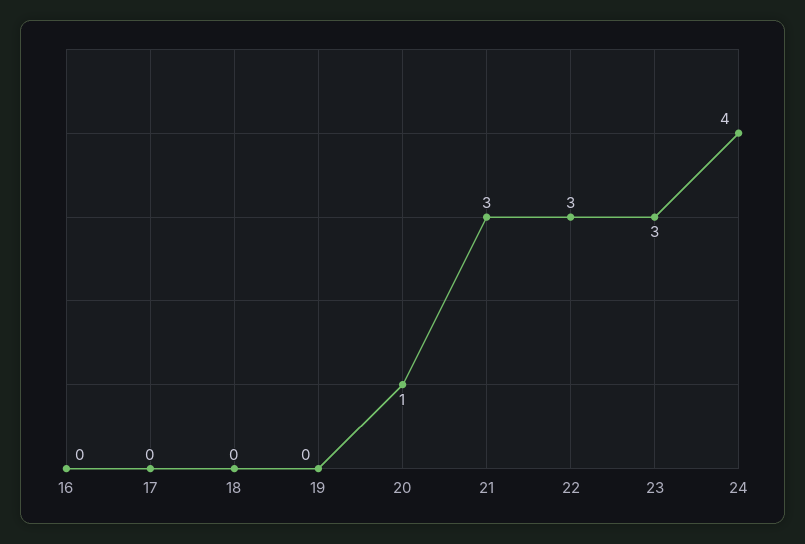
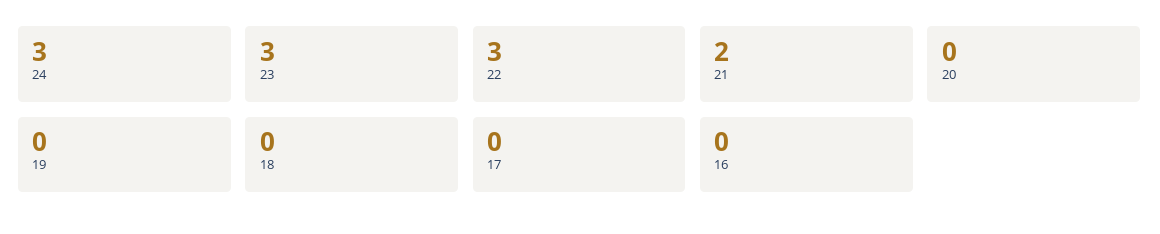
20: 1 -> 0
21: 3 -> 2
24: 4 -> 3

